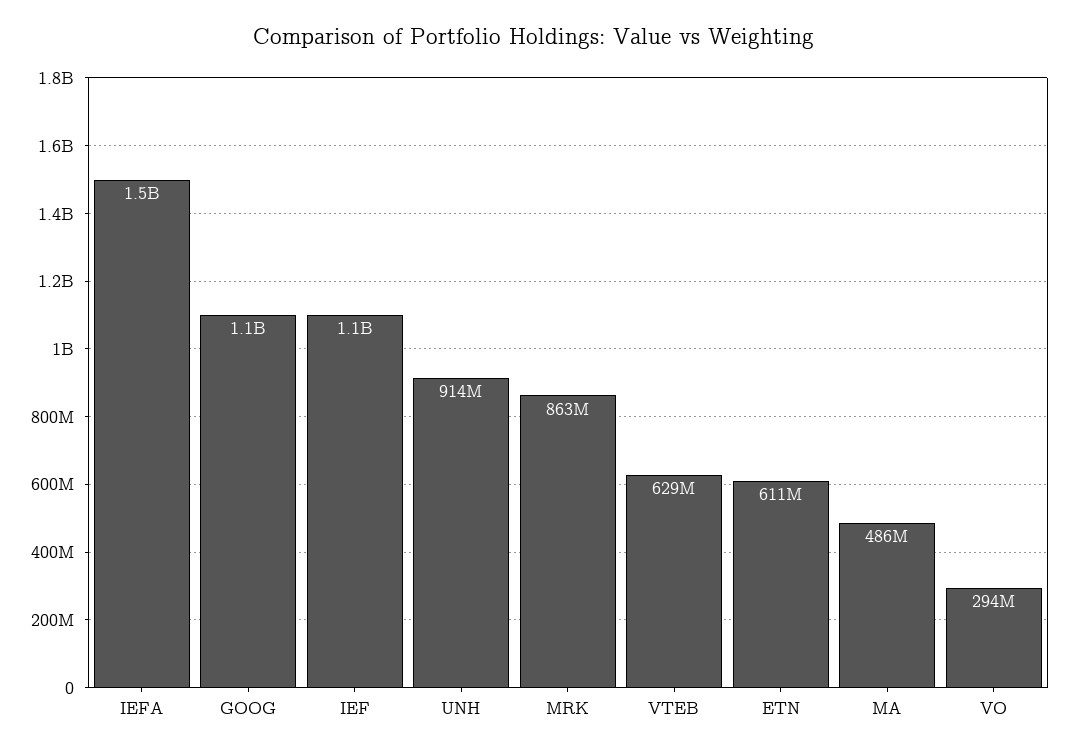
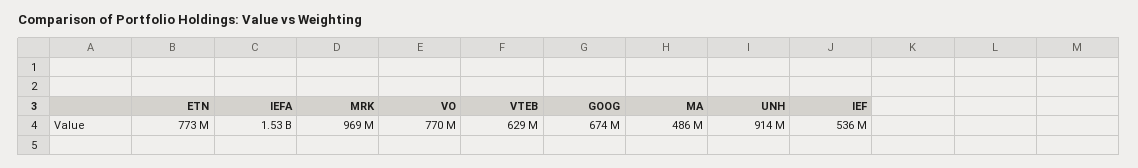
GOOG: 1100000000 -> 674000000
IEF: 1100000000 -> 536000000
MRK: 863000000 -> 969000000
ETN: 611000000 -> 773000000
VO: 294000000 -> 770000000

